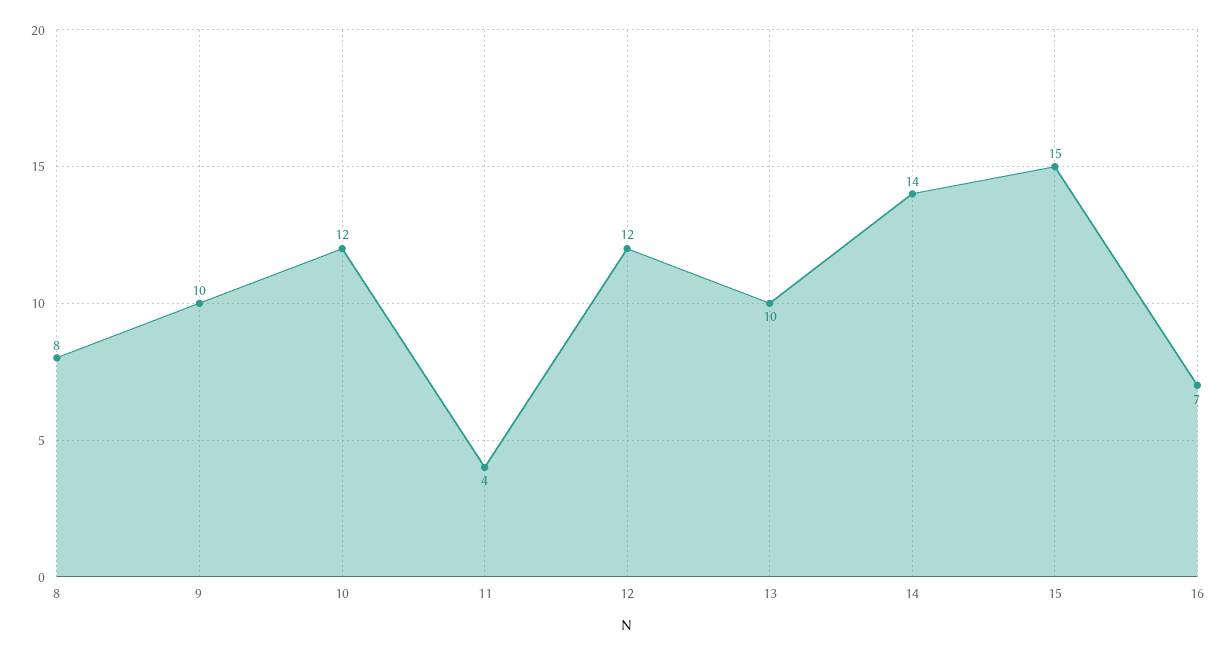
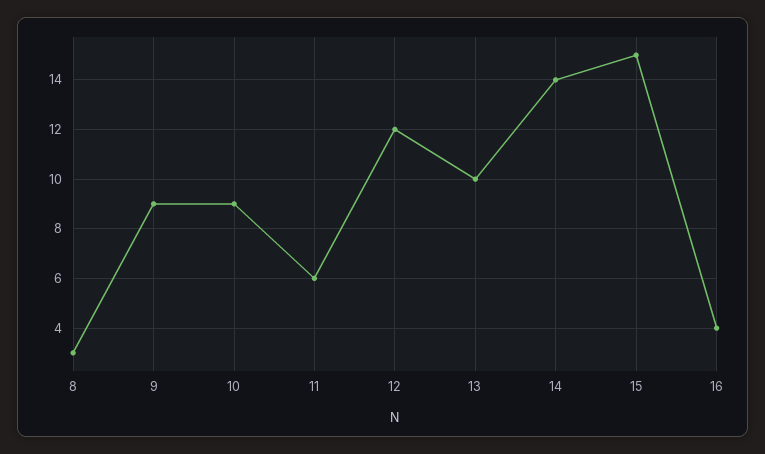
8: 8 -> 3
9: 10 -> 9
10: 12 -> 9
11: 4 -> 6
16: 7 -> 4

